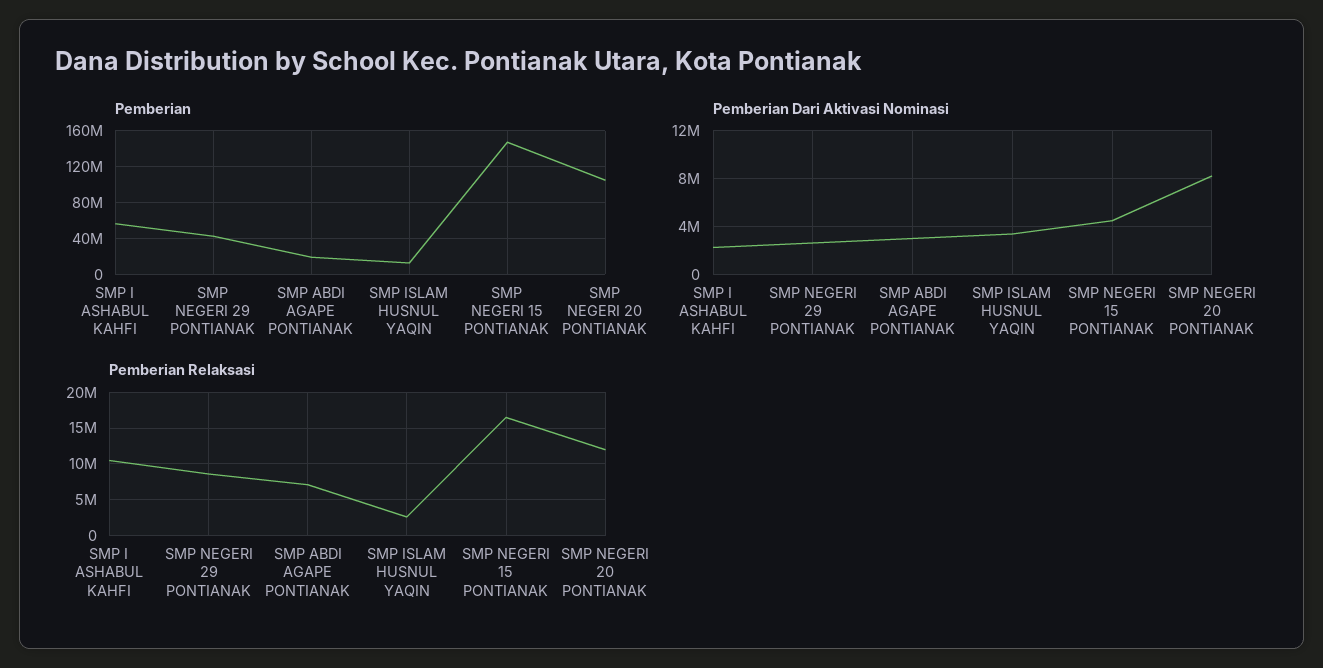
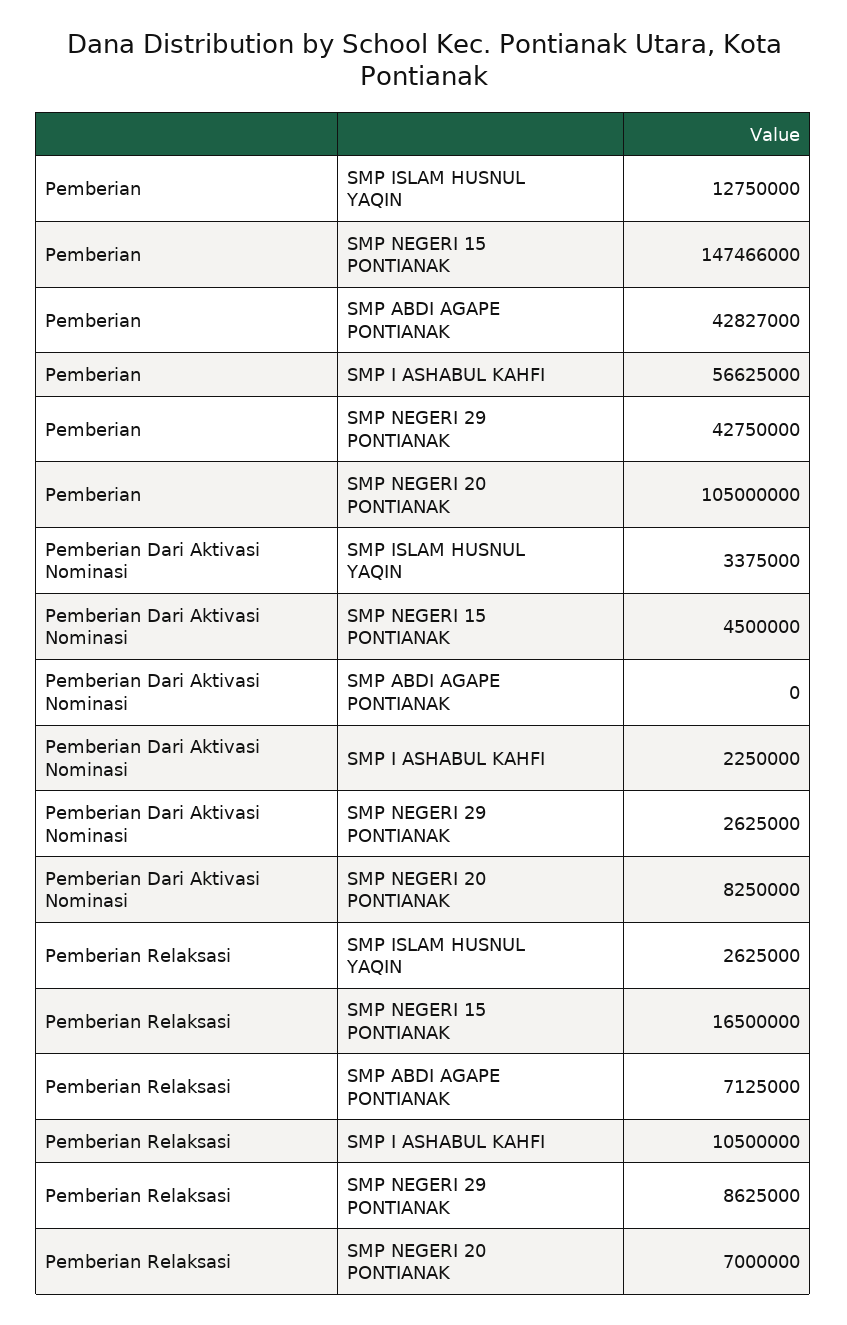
Pemberian, SMP ABDI AGAPE PONTIANAK: 20000000 -> 42827000
Pemberian Dari Aktivasi Nominasi, SMP ABDI AGAPE PONTIANAK: 3000000 -> 0
Pemberian Relaksasi, SMP NEGERI 20 PONTIANAK: 12000000 -> 7000000

